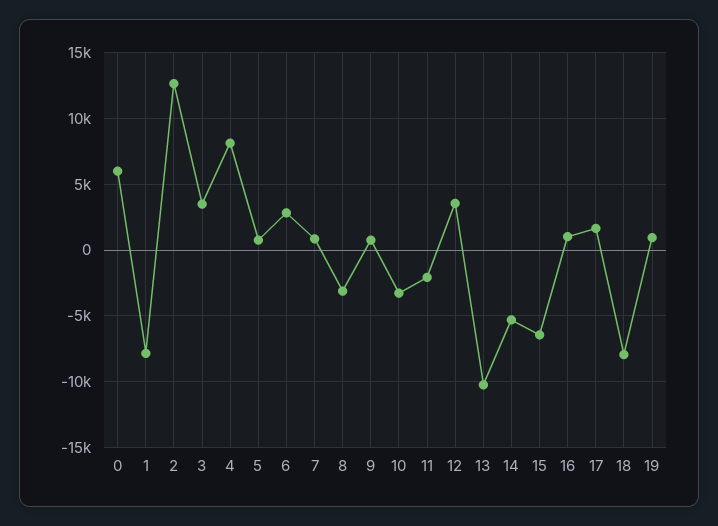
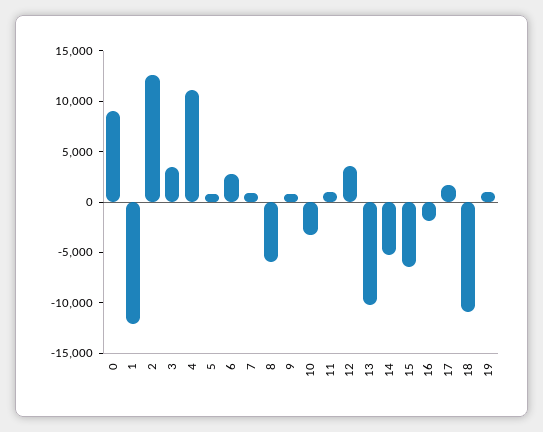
0: 6000 -> 9000
1: -8000 -> -12000
4: 8000 -> 11000
8: -3000 -> -6000
11: -2000 -> 1000
16: 1000 -> -2000
18: -8000 -> -11000

